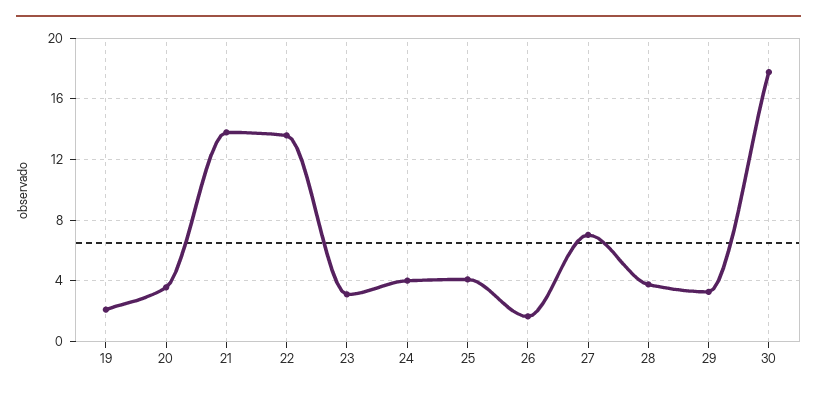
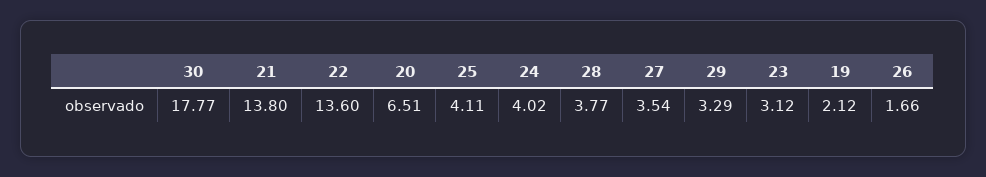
20: 3.5 -> 6.51
27: 7 -> 3.54

